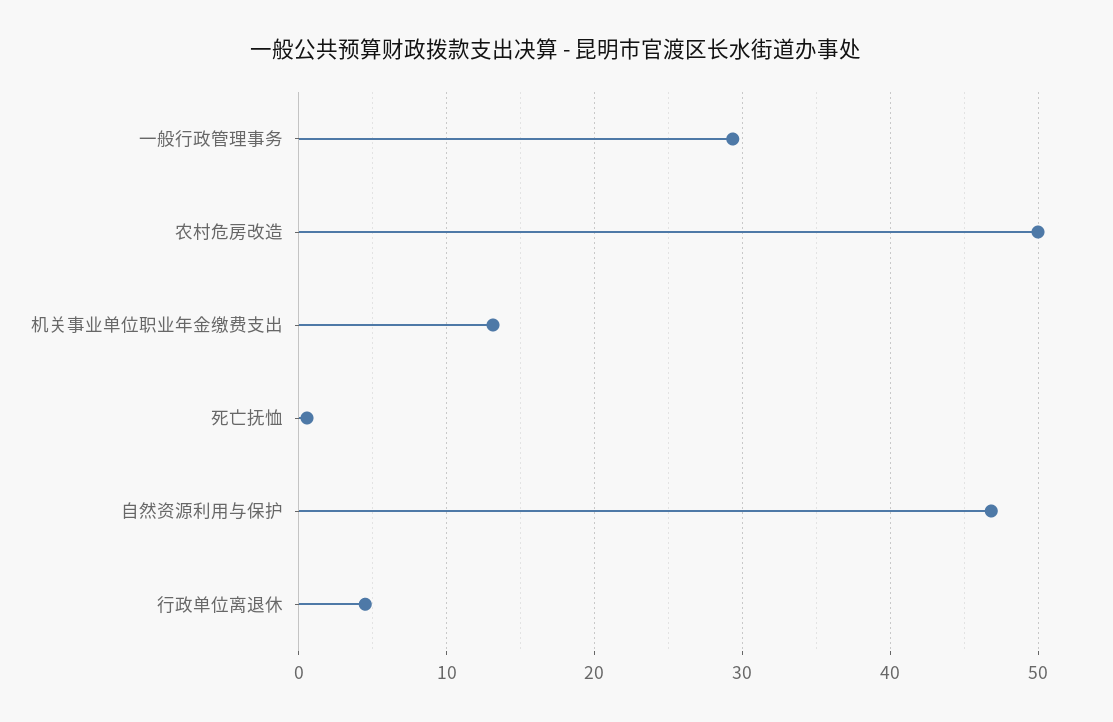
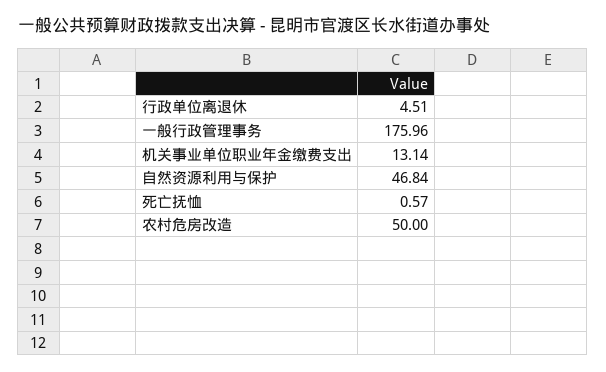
一般行政管理事务: 29 -> 175.96

